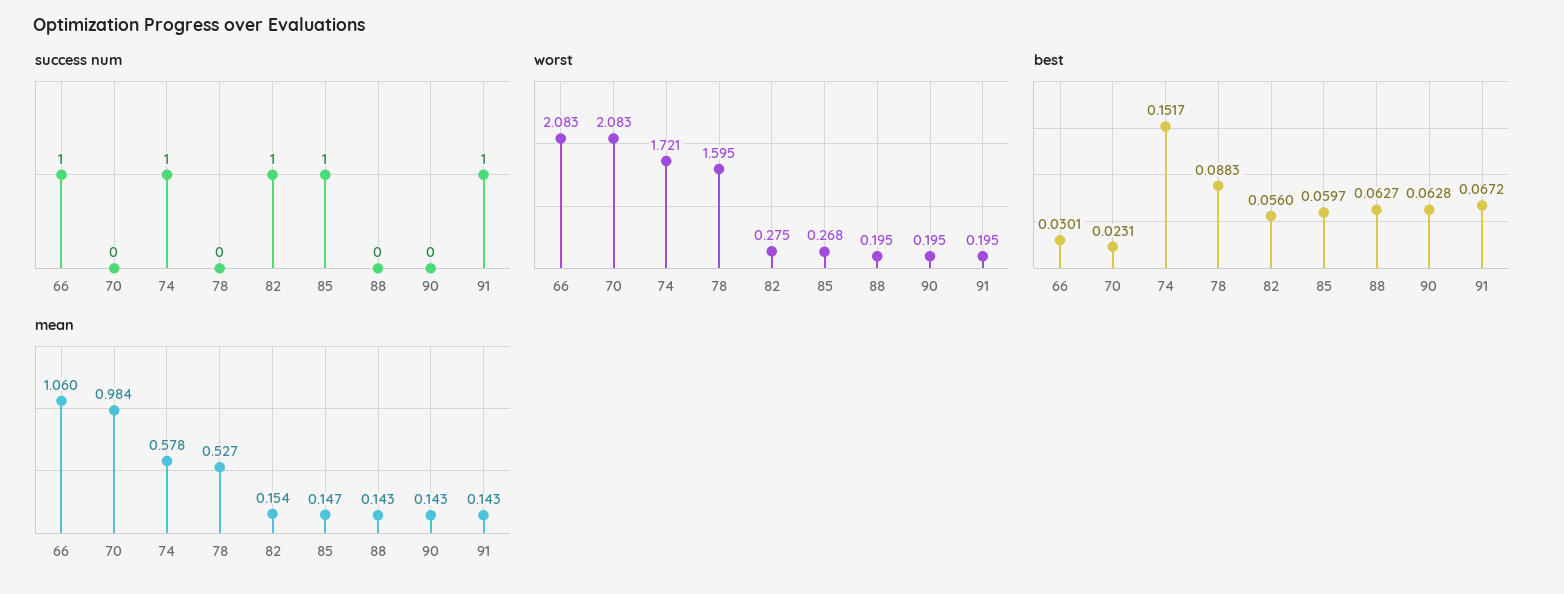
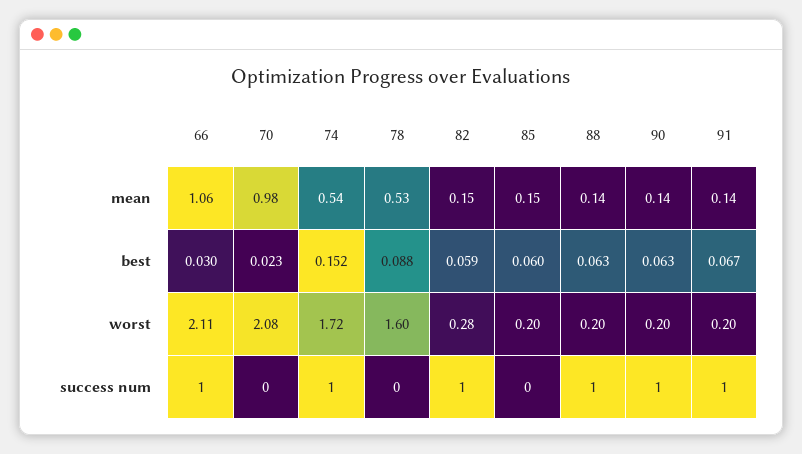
success num, 85: 1 -> 0
success num, 88: 0 -> 1
success num, 90: 0 -> 1
worst, 66: 2.083 -> 2.11
worst, 85: 0.268 -> 0.2
best, 82: 0.056 -> 0.059
mean, 74: 0.578 -> 0.54

